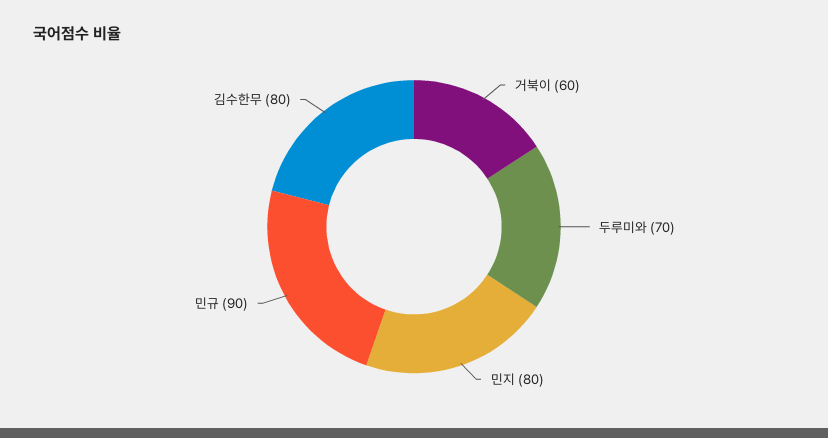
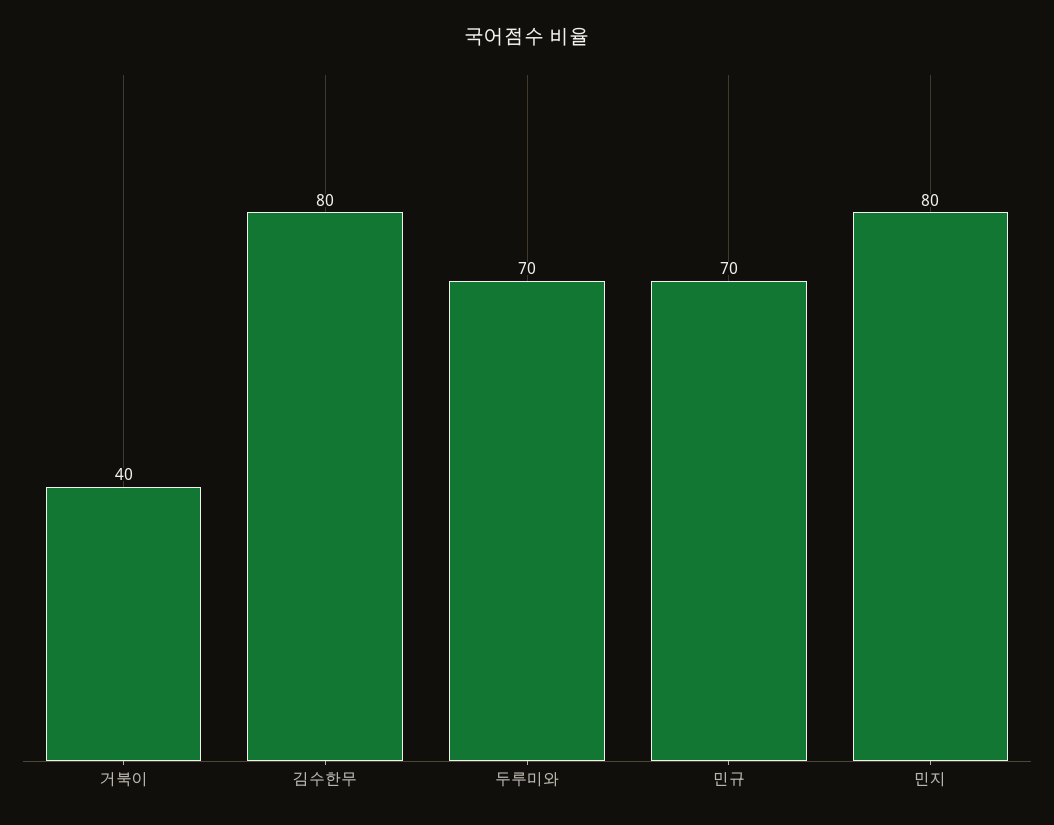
거북이: 60 -> 40
민규: 90 -> 70

